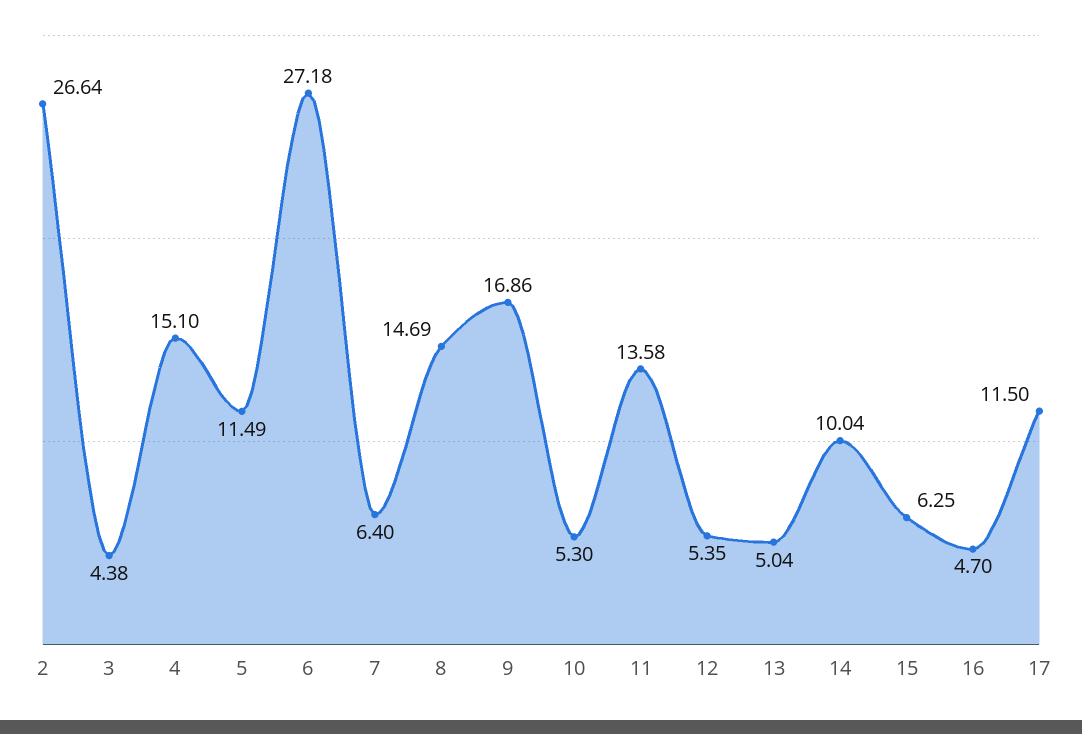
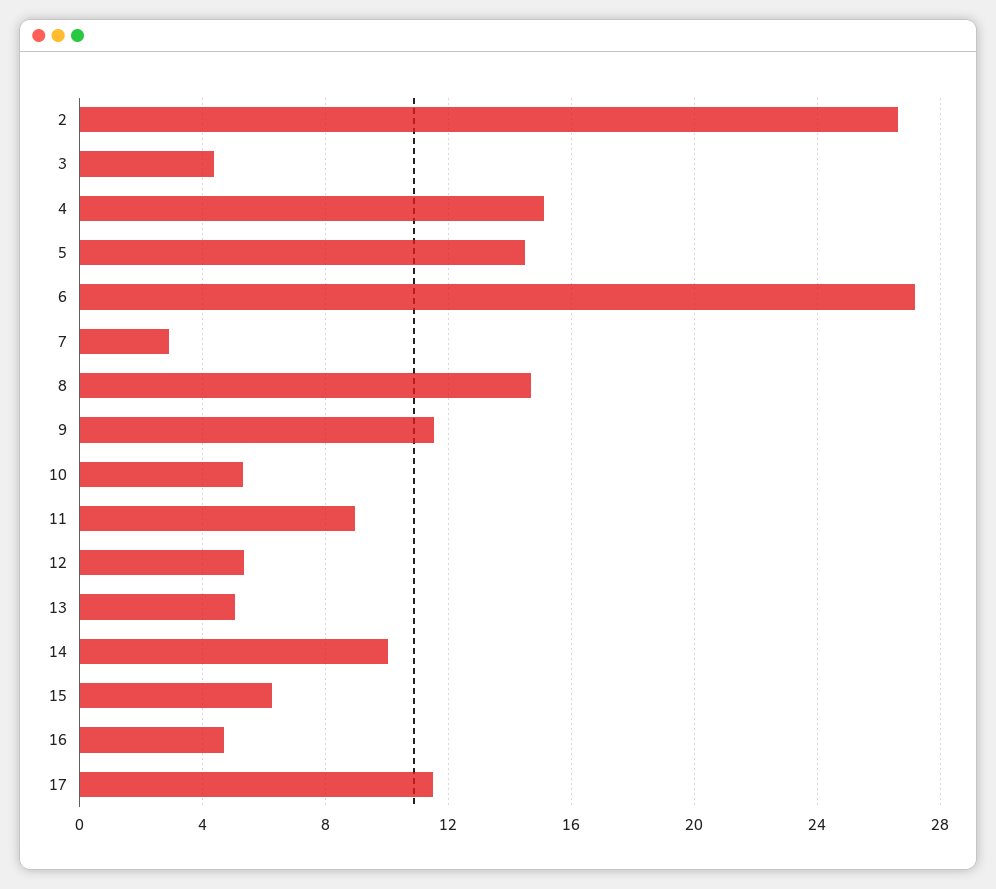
5: 11.49 -> 14.5
7: 6.4 -> 3
9: 16.86 -> 11.5
11: 13.58 -> 9

